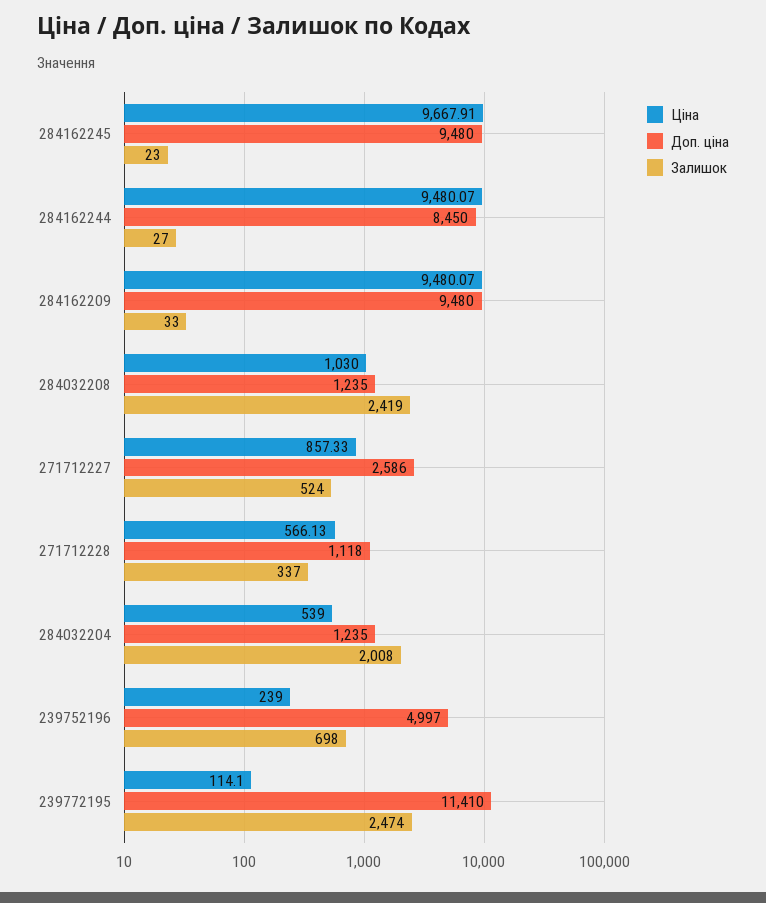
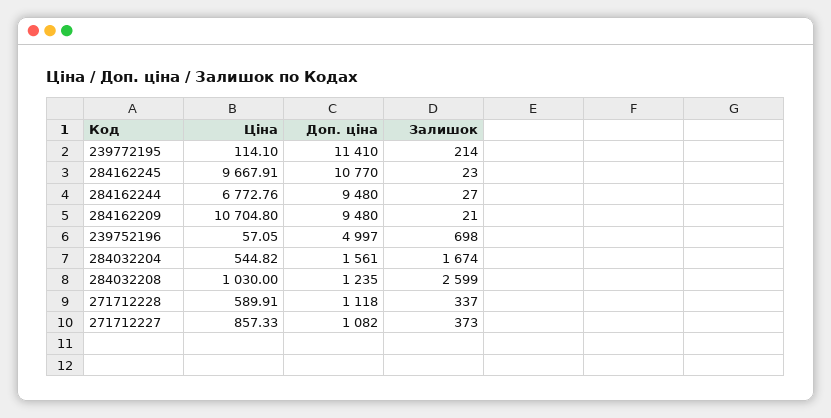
Доп. ціна, 284162245: 9480 -> 10770
Ціна, 284162244: 9480.07 -> 6772.76
Доп. ціна, 284162244: 8450 -> 9480
Ціна, 284162209: 9480.07 -> 10704.8
Залишок, 284162209: 33 -> 21
Залишок, 284032208: 2419 -> 2599
Доп. ціна, 271712227: 2586 -> 1082
Залишок, 271712227: 524 -> 373
Ціна, 271712228: 566.13 -> 589.91
Ціна, 284032204: 539 -> 544.82
Доп. ціна, 284032204: 1235 -> 1561
Залишок, 284032204: 2008 -> 1674
Ціна, 239752196: 239 -> 57.05
Залишок, 239772195: 2474 -> 214

